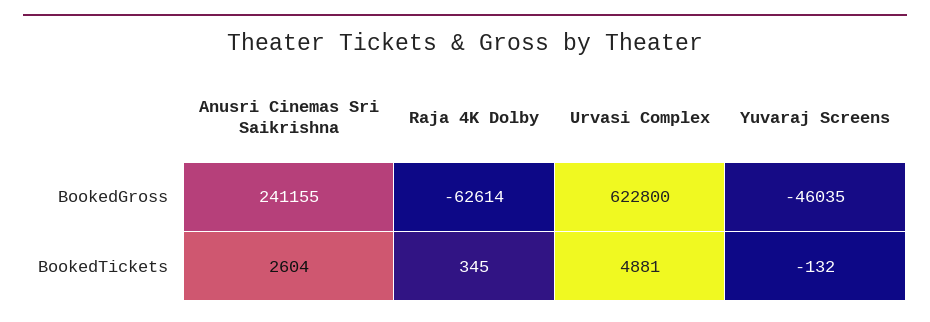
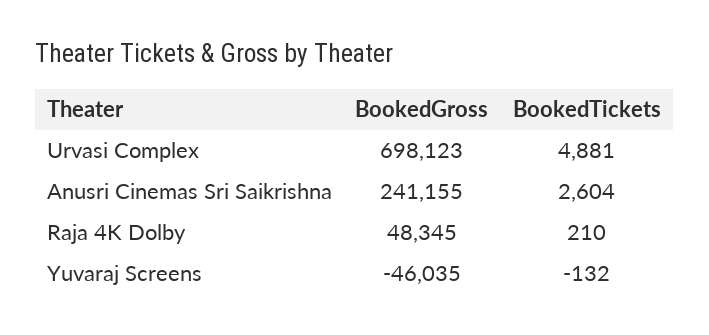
Raja 4K Dolby, BookedGross: -62614 -> 48345
Urvasi Complex, BookedGross: 622800 -> 698123
Raja 4K Dolby, BookedTickets: 345 -> 210

